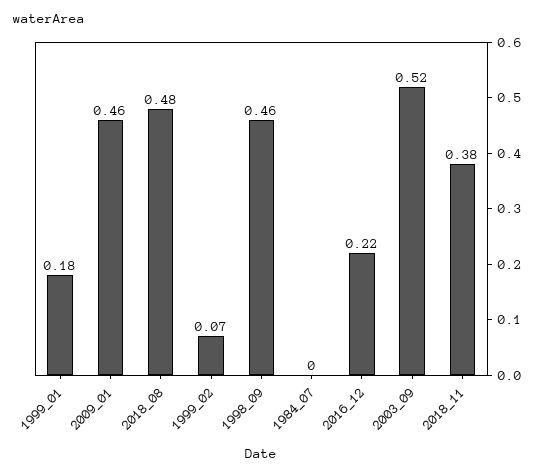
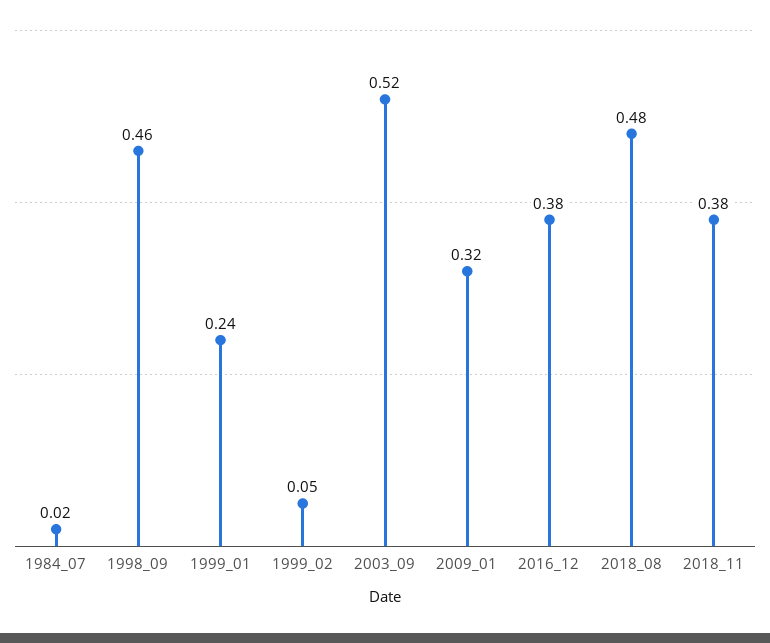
1999_01: 0.18 -> 0.24
2009_01: 0.46 -> 0.32
1999_02: 0.07 -> 0.05
1984_07: 0 -> 0.02
2016_12: 0.22 -> 0.38

